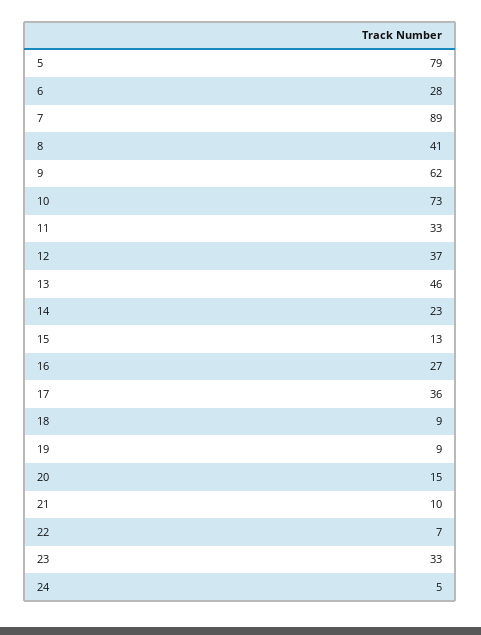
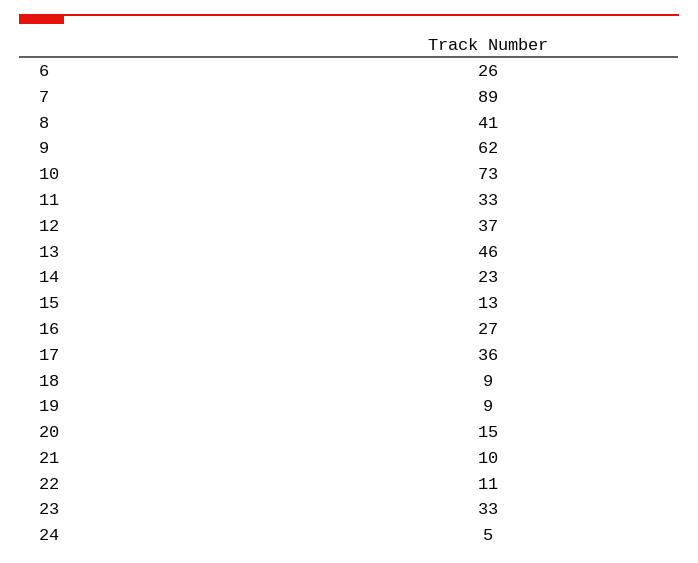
5: 79 -> none
6: 28 -> 26
22: 7 -> 11

